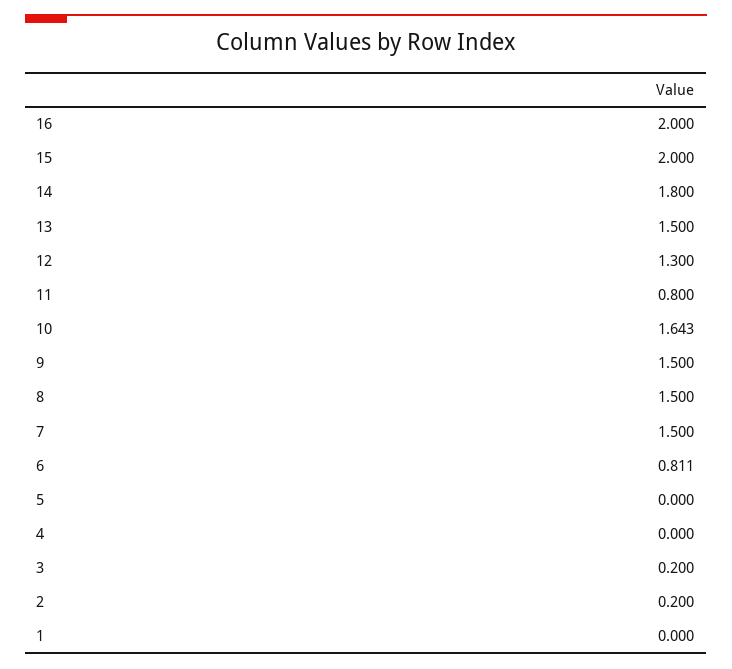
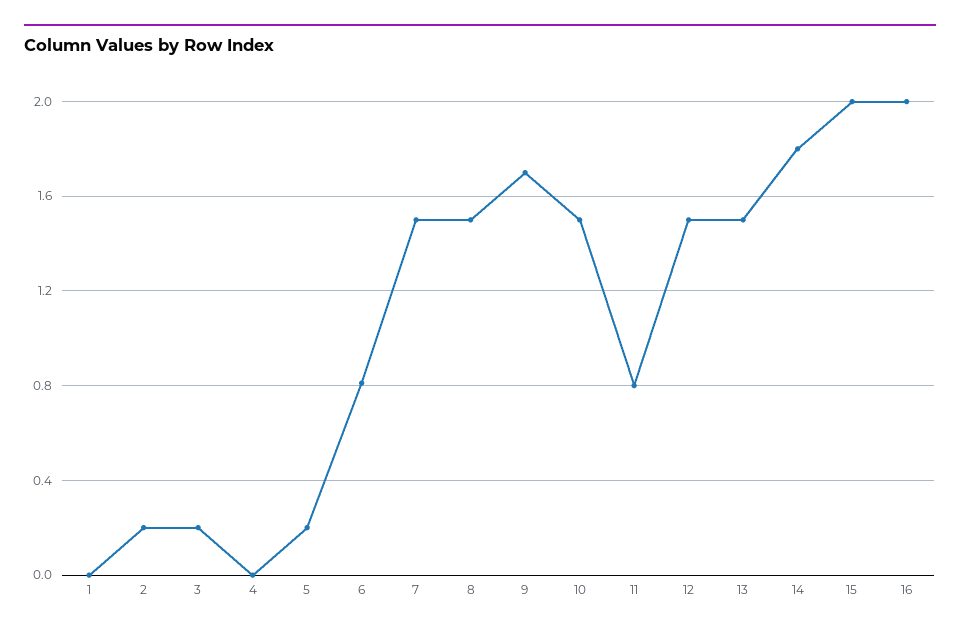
12: 1.3 -> 1.5
10: 1.643 -> 1.5
9: 1.5 -> 1.7
5: 0 -> 0.2

